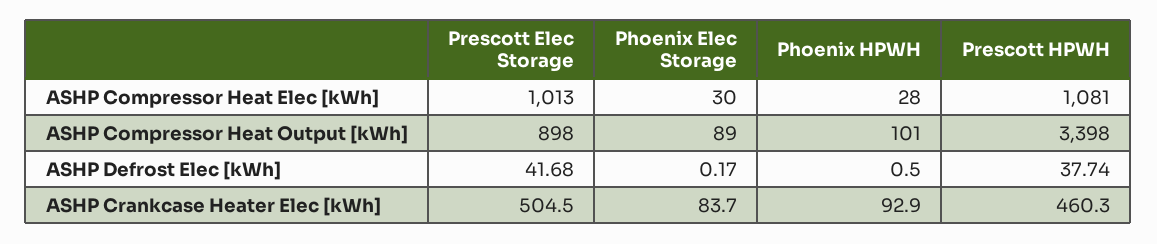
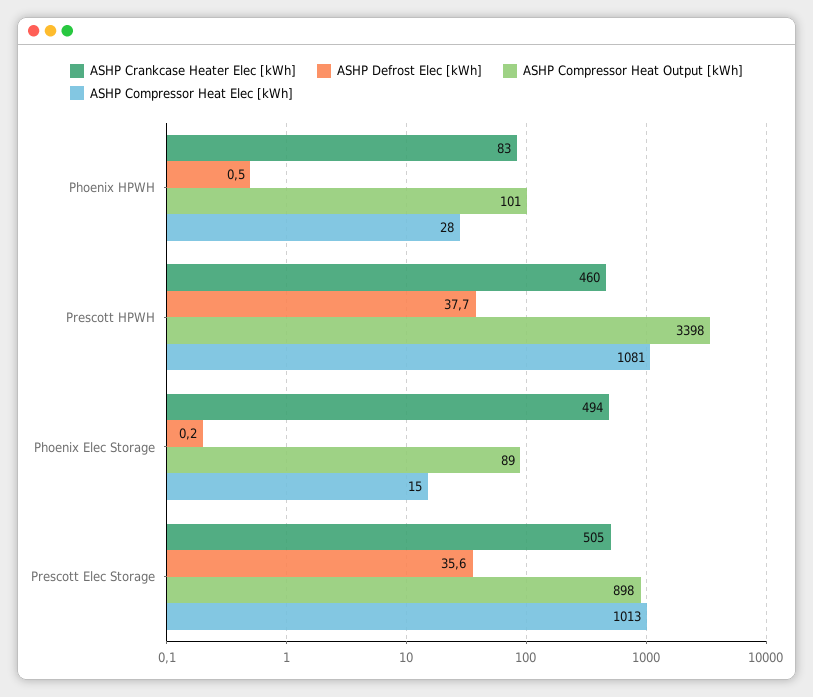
ASHP Compressor Heat Elec [kWh], Phoenix Elec Storage: 30 -> 15
ASHP Defrost Elec [kWh], Prescott Elec Storage: 41.68 -> 35.6
ASHP Crankcase Heater Elec [kWh], Phoenix Elec Storage: 83.7 -> 494
ASHP Crankcase Heater Elec [kWh], Phoenix HPWH: 92.9 -> 83

